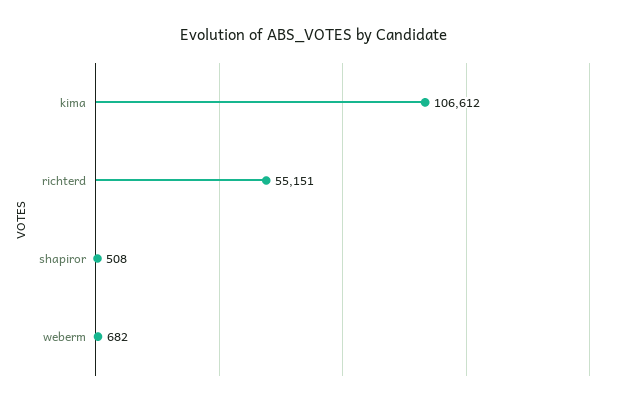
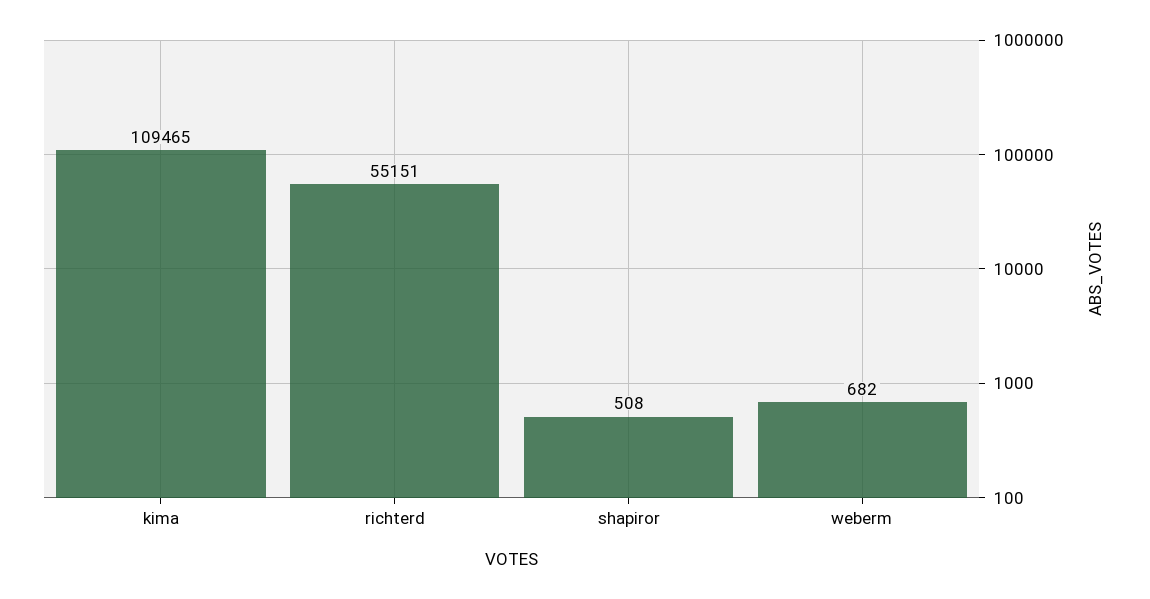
kima: 106612 -> 109465

